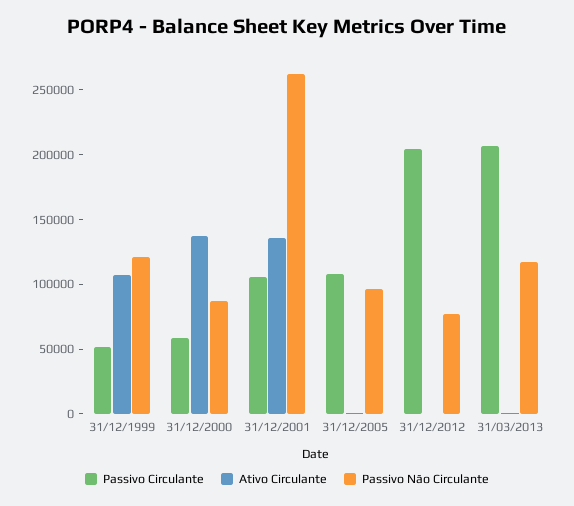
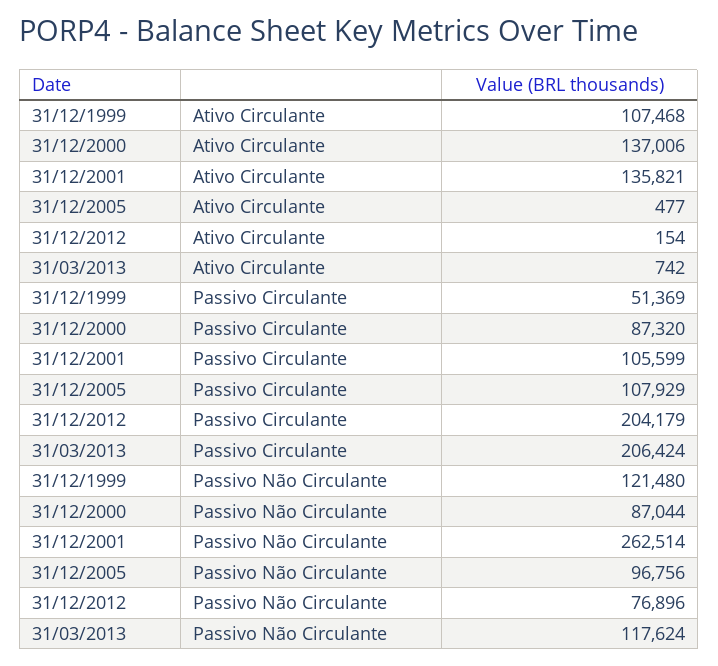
Passivo Circulante, 31/12/2000: 60000 -> 87320

